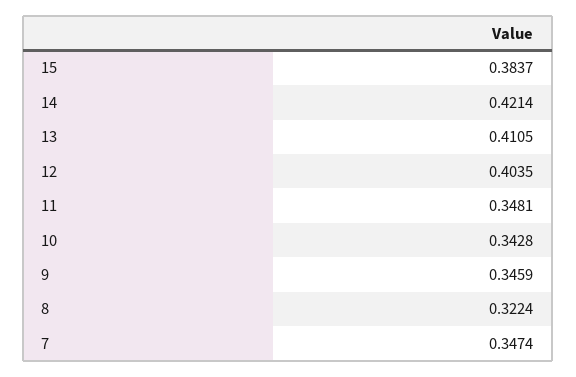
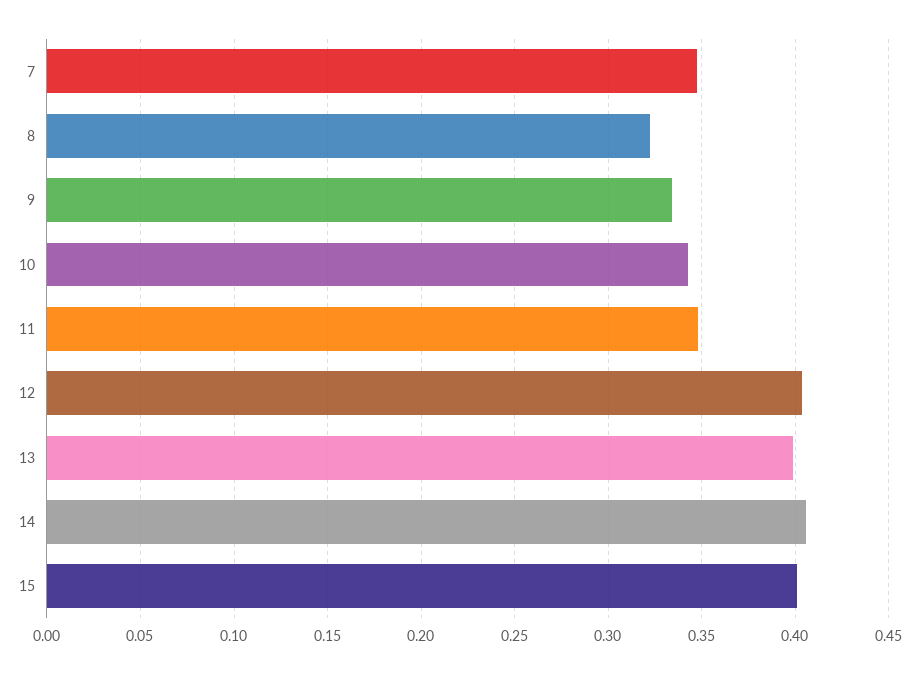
15: 0.3837 -> 0.4
14: 0.4214 -> 0.405
13: 0.4105 -> 0.4
9: 0.3459 -> 0.335

